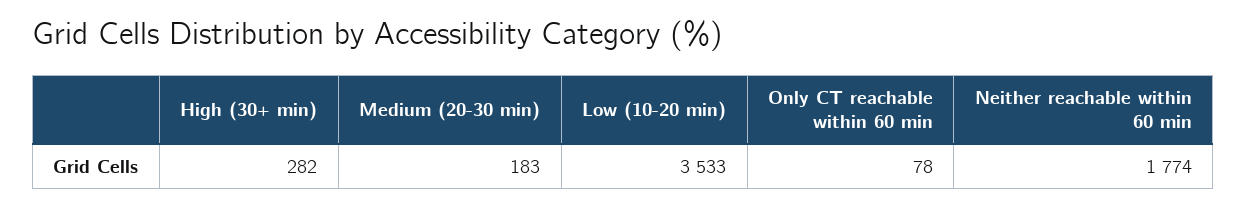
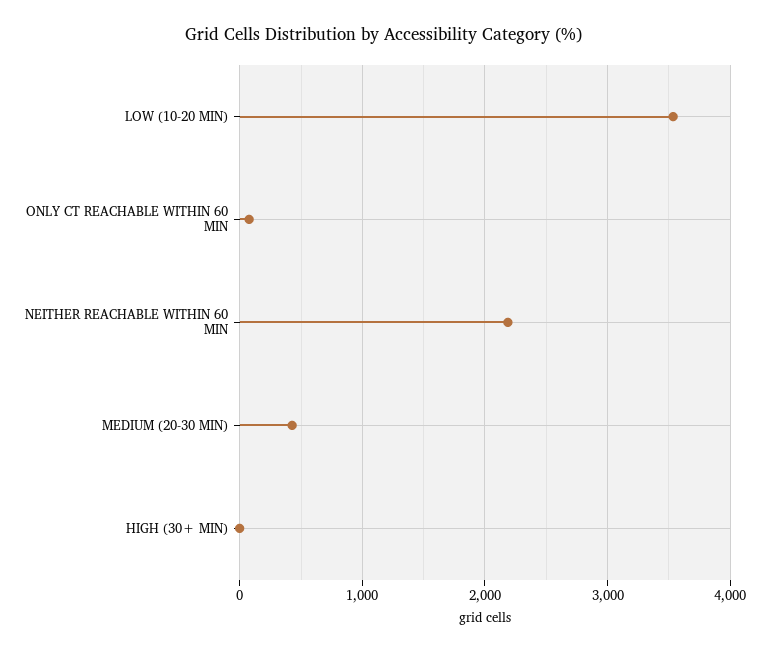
High (30+ min): 282 -> 0
Medium (20-30 min): 183 -> 400
Neither reachable within 60 min: 1774 -> 2200

